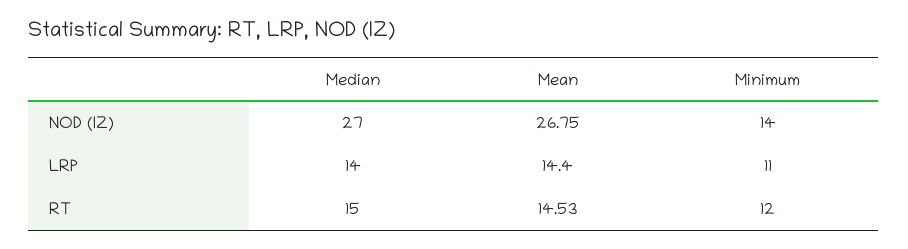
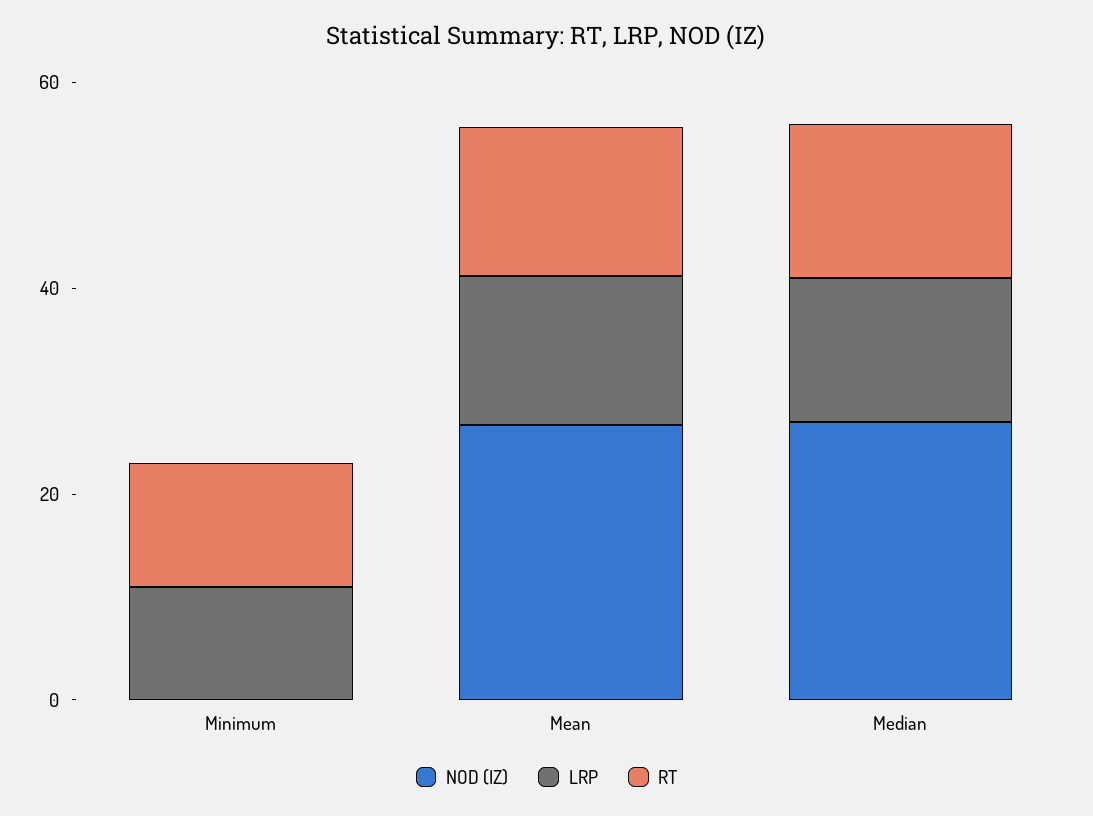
NOD (IZ), Minimum: 14 -> 0

